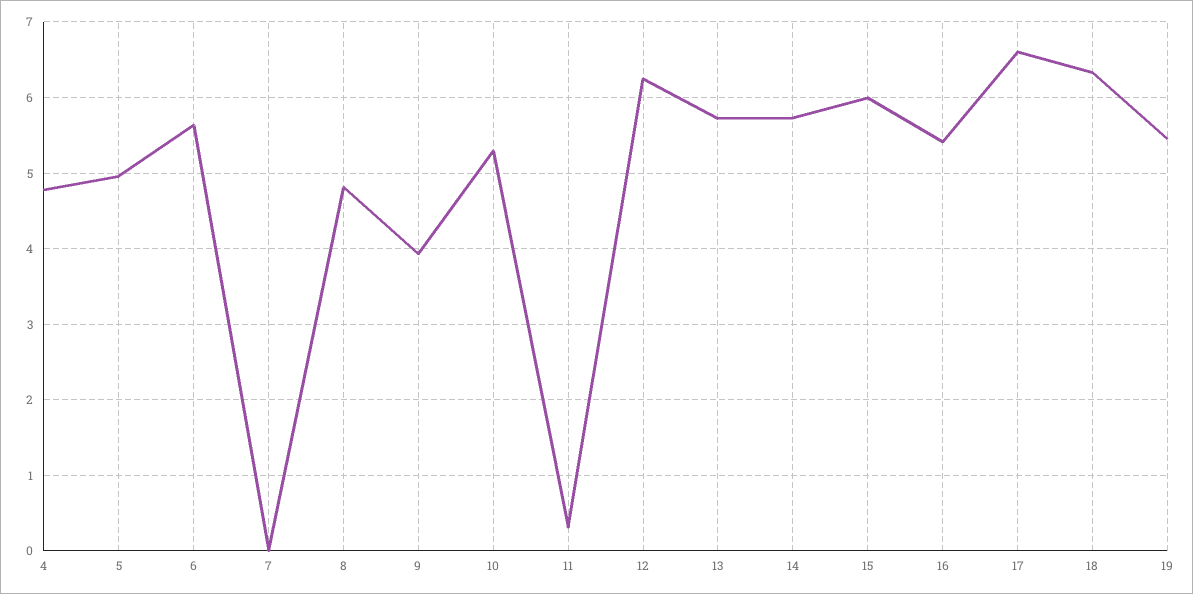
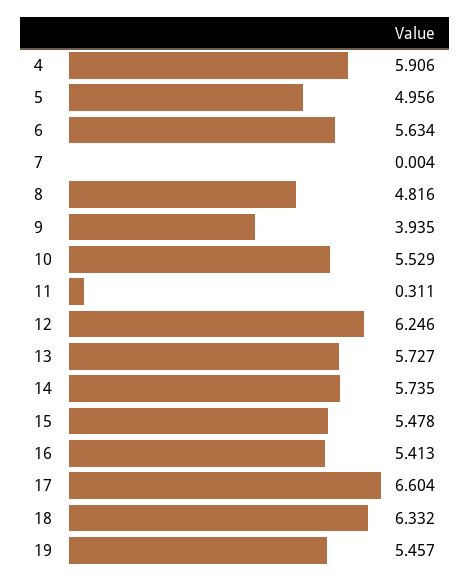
4: 4.8 -> 5.906
10: 5.3 -> 5.529
15: 6 -> 5.478

